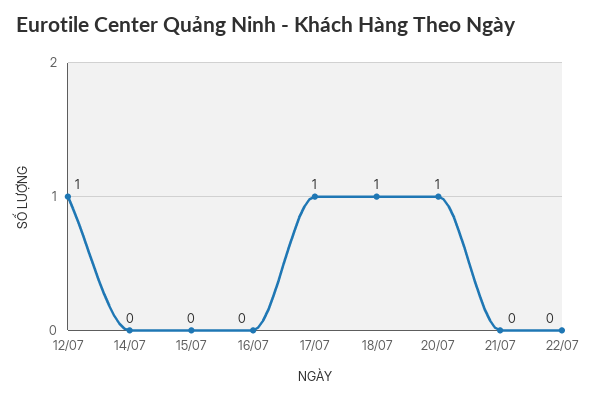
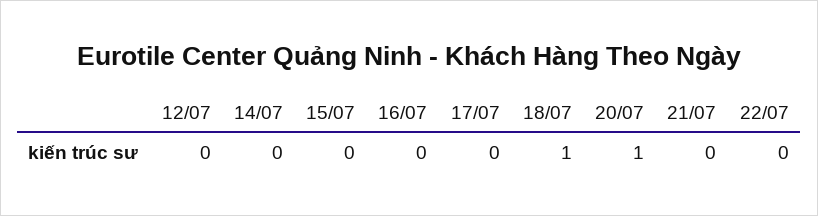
12/07: 1 -> 0
17/07: 1 -> 0

